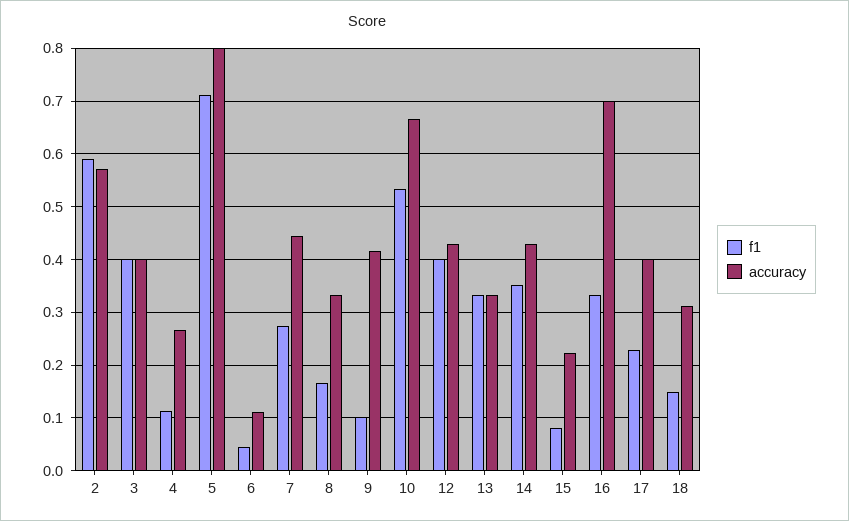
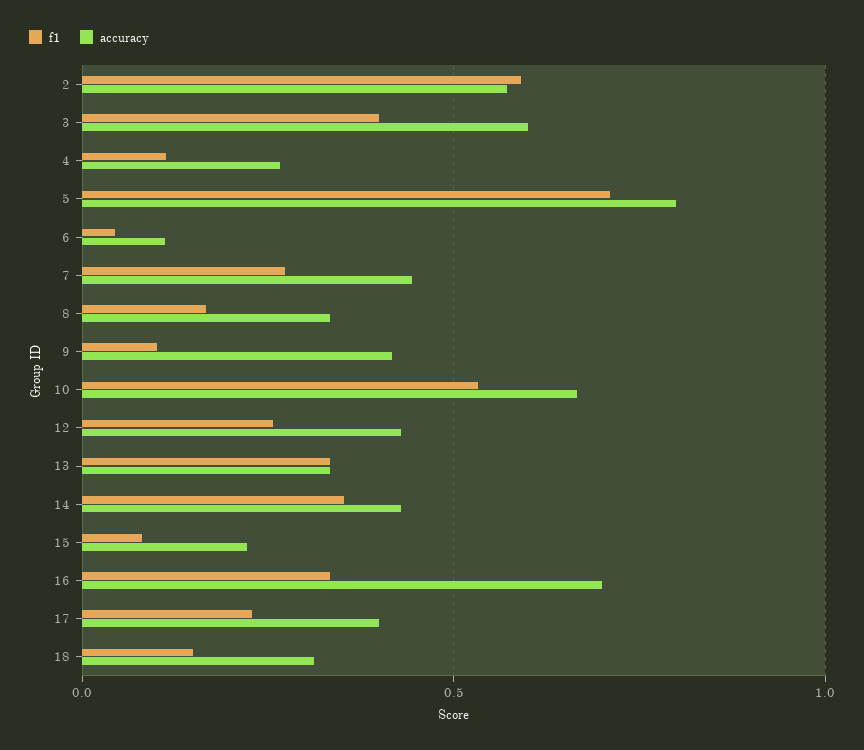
accuracy, 3: 0.4 -> 0.6
f1, 12: 0.4 -> 0.25

